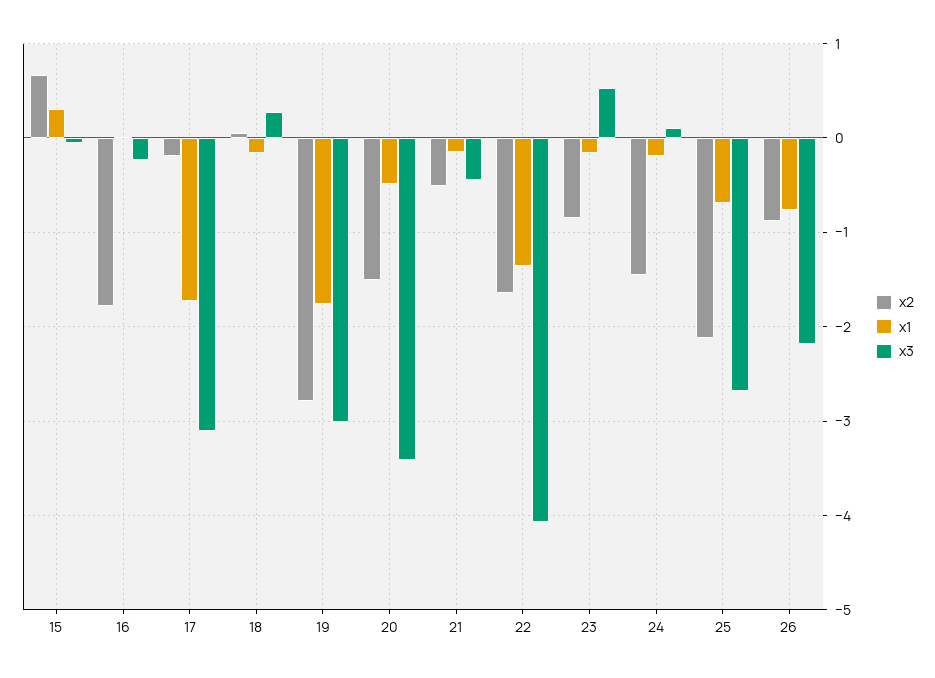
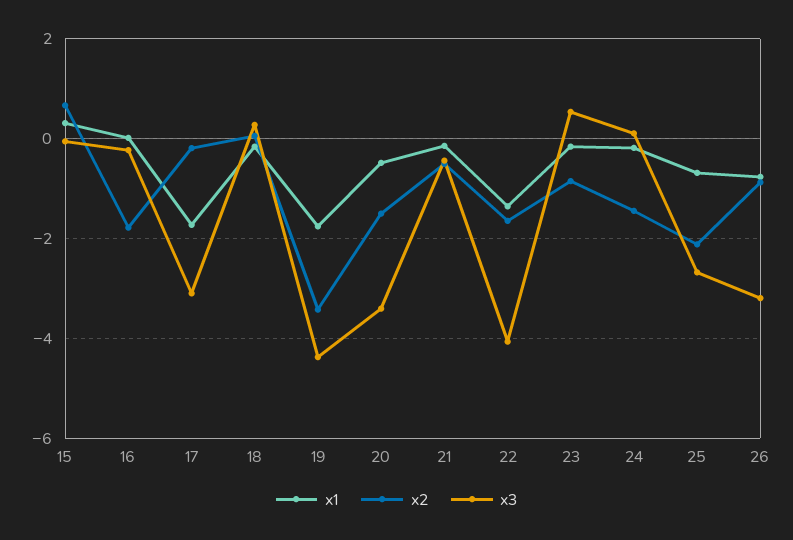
x2, 19: -2.8 -> -3.4
x3, 19: -3 -> -4.4
x3, 26: -2.2 -> -3.2

